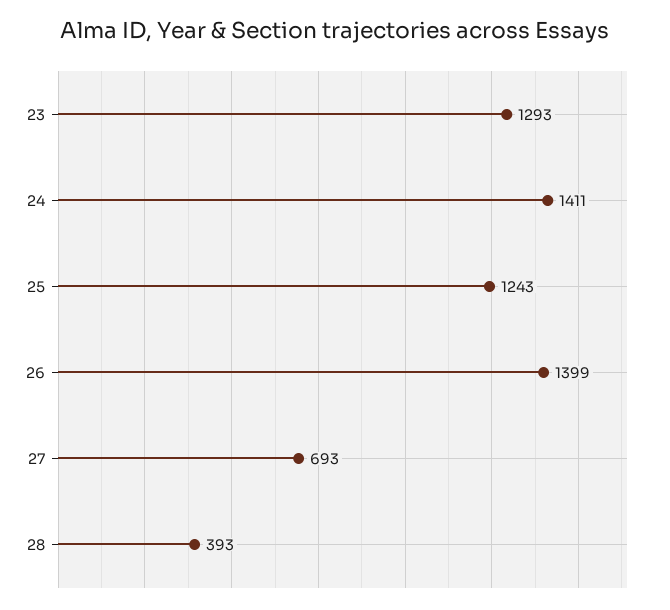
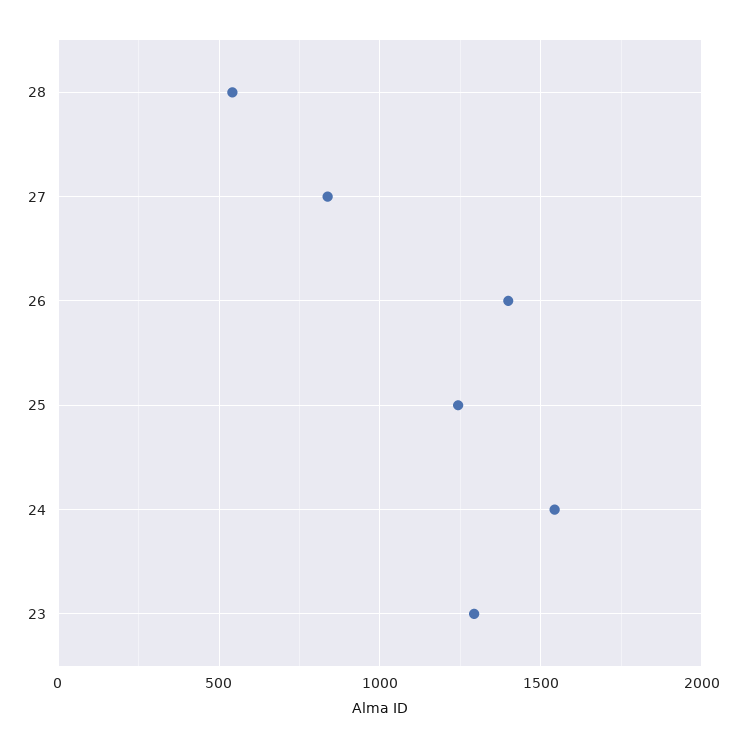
24: 1411 -> 1550
27: 693 -> 850
28: 393 -> 550

